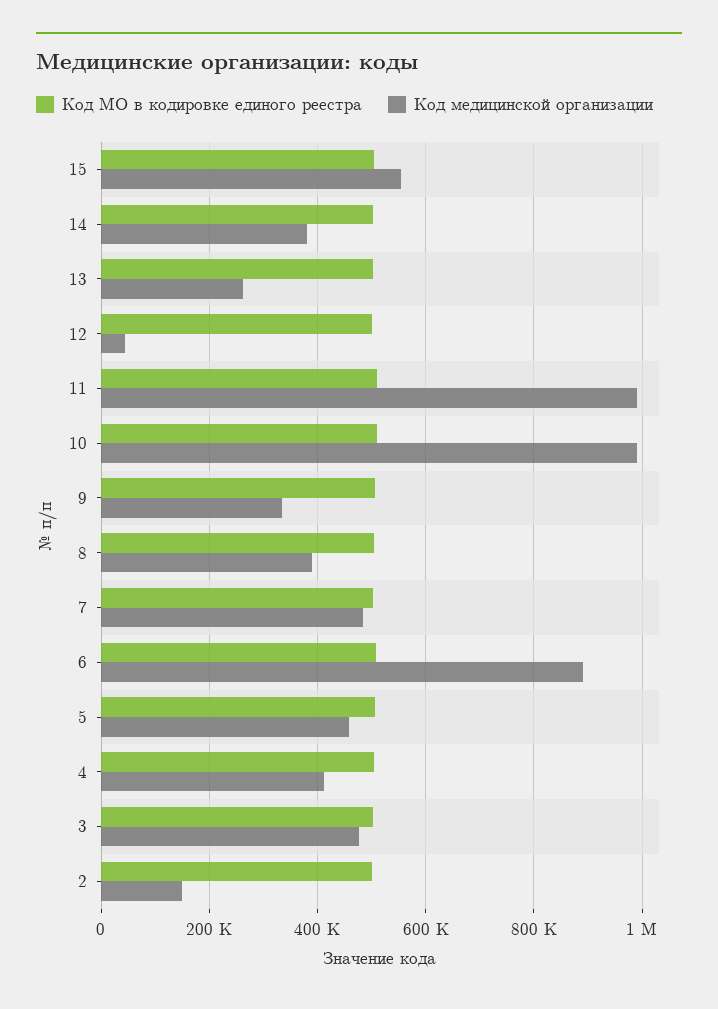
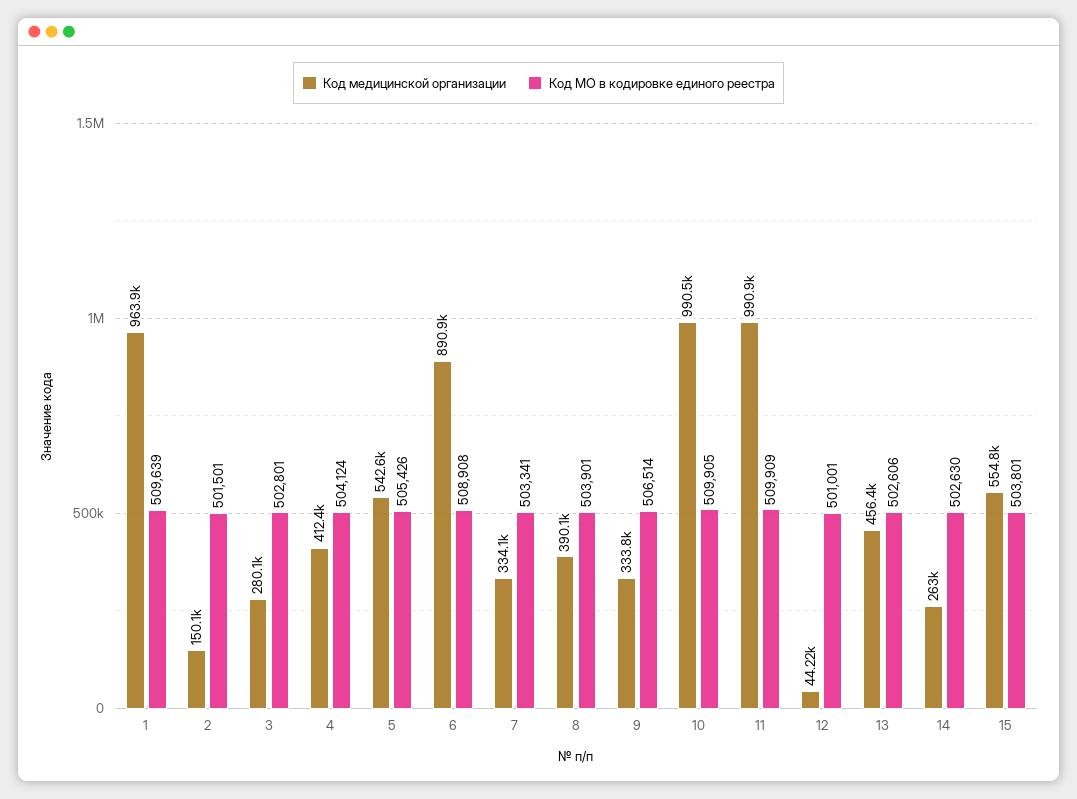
Код медицинской организации, 14: 380000 -> 263000
Код медицинской организации, 13: 260000 -> 456400
Код медицинской организации, 7: 480000 -> 334100
Код медицинской организации, 5: 460000 -> 542600
Код медицинской организации, 3: 480000 -> 280100
Код медицинской организации, 1: none -> 963900
Код МО в кодировке единого реестра, 1: none -> 509639

